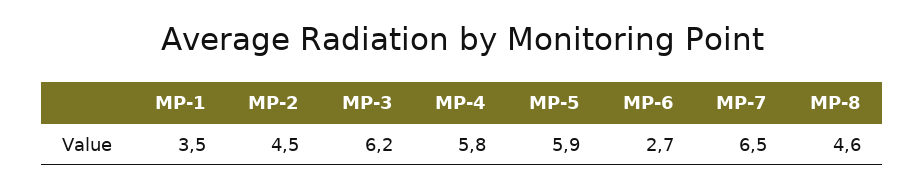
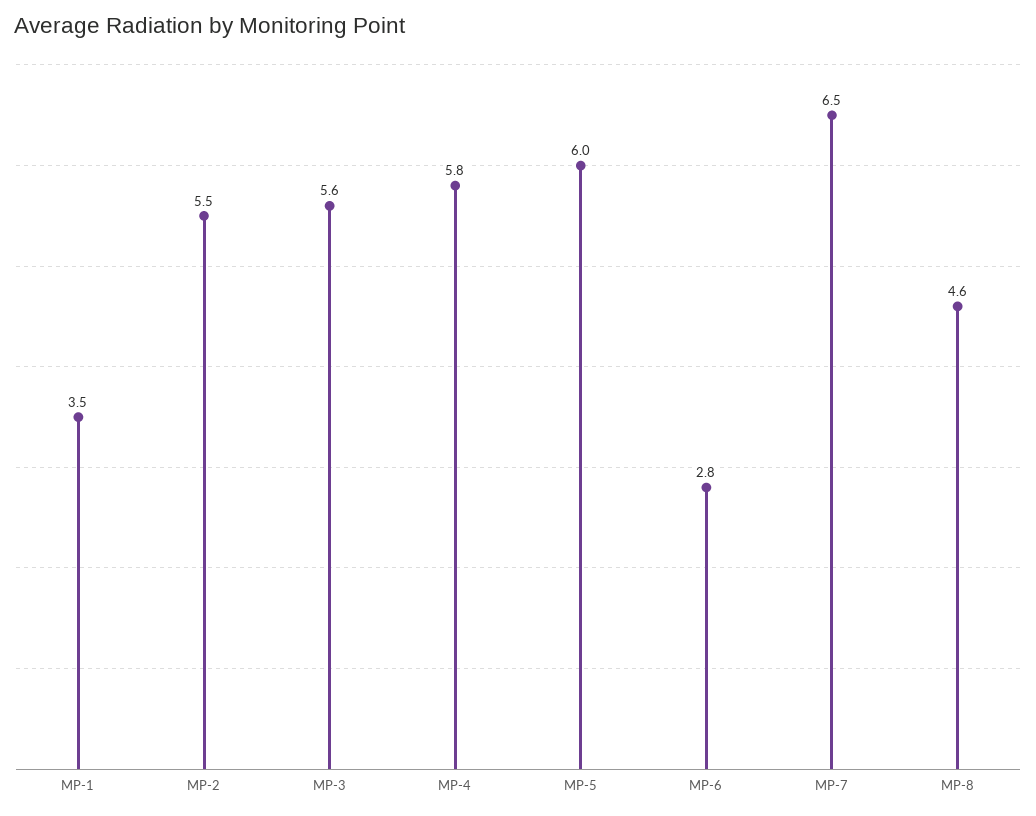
MP-2: 4.5 -> 5.5
MP-3: 6.2 -> 5.6
MP-5: 5.9 -> 6
MP-6: 2.7 -> 2.8

